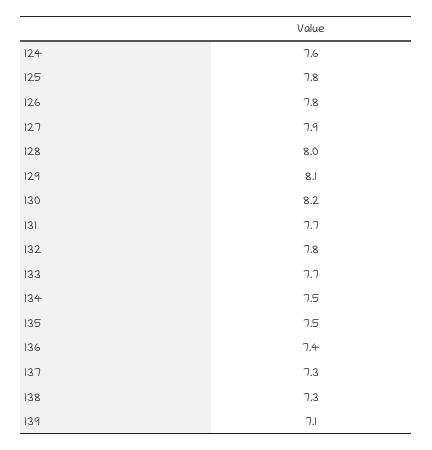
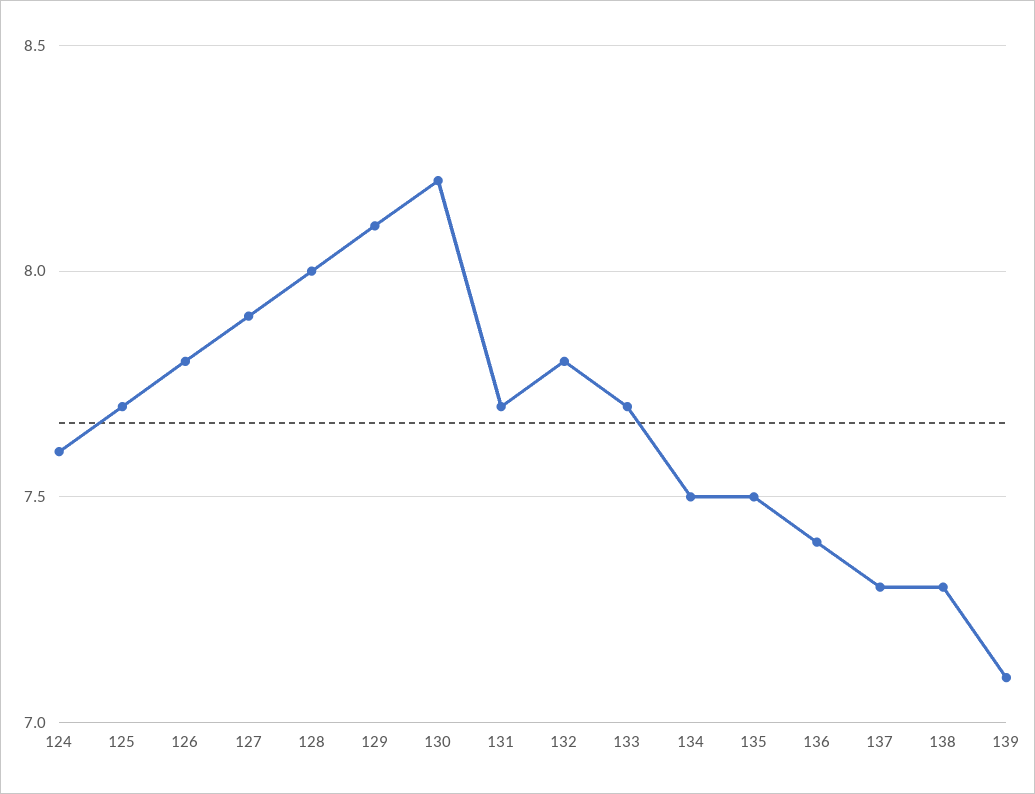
125: 7.8 -> 7.7

